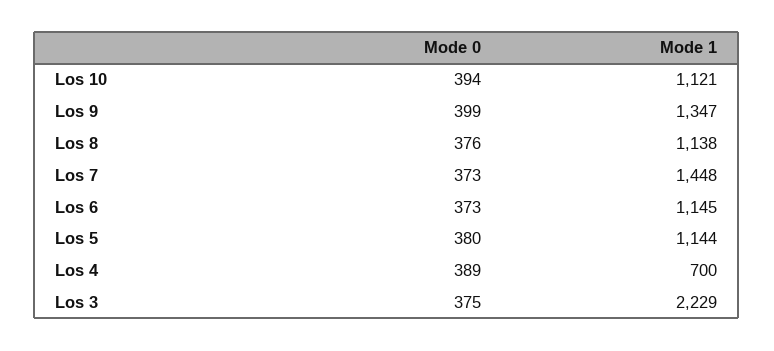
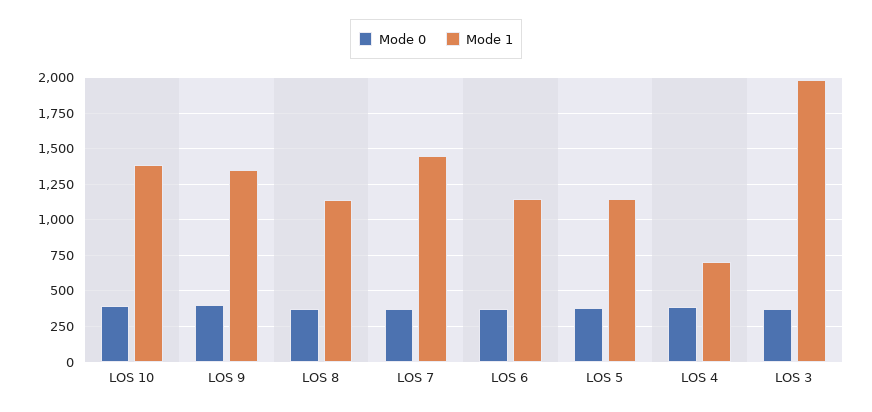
Mode 1, Los 10: 1121 -> 1400
Mode 1, Los 3: 2229 -> 2000

